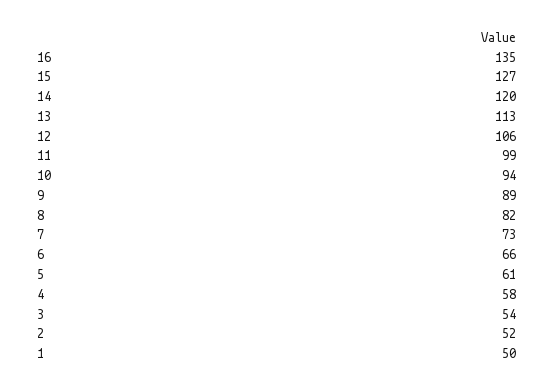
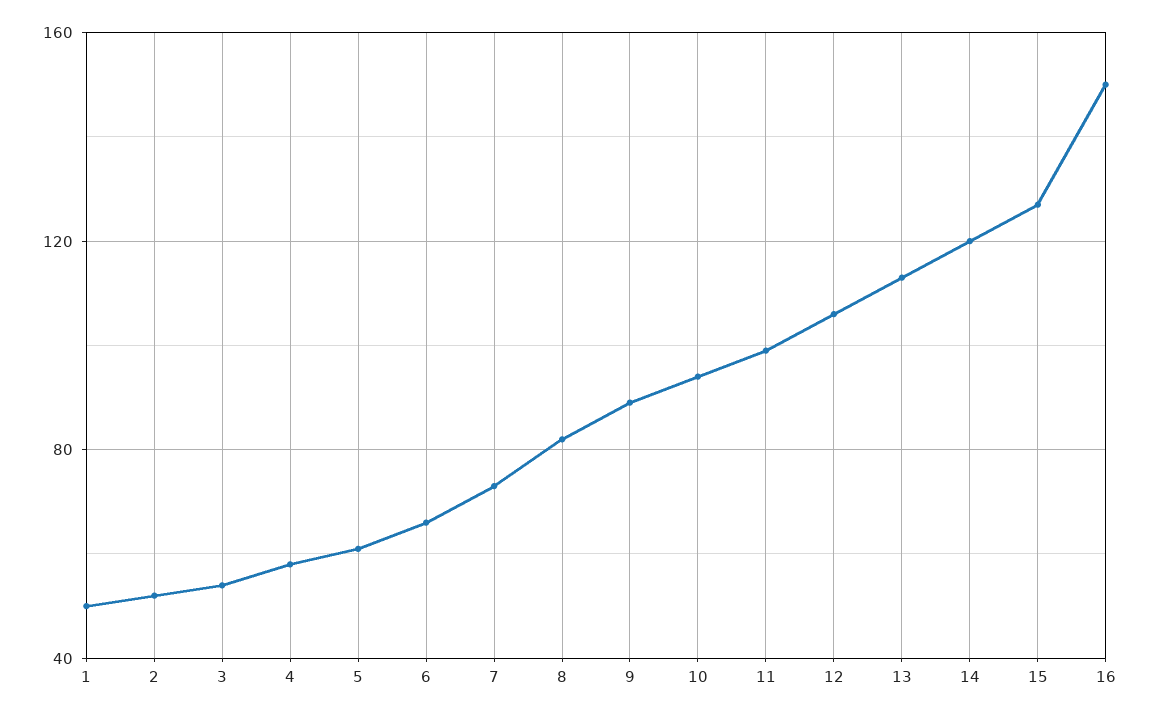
16: 135 -> 150

